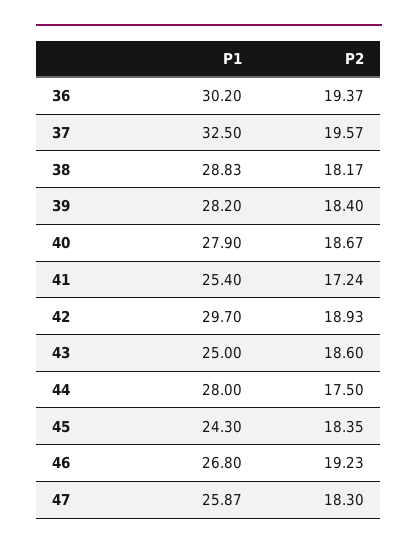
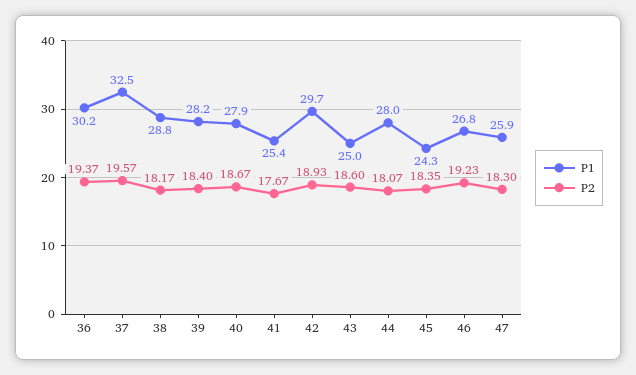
P2, 41: 17.24 -> 17.67
P2, 44: 17.5 -> 18.07

